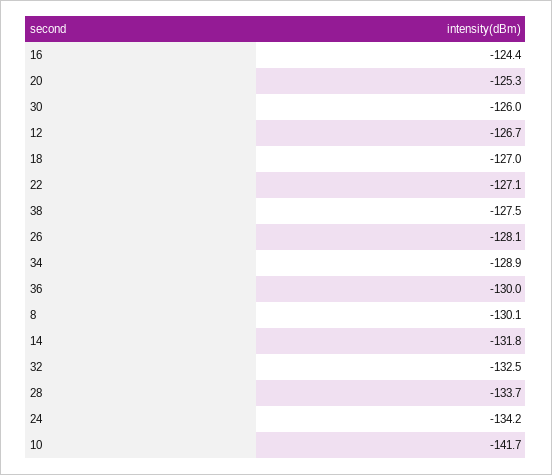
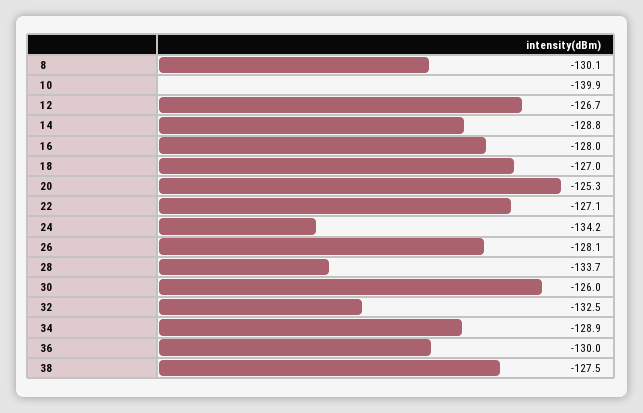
16: -124.4 -> -128
14: -131.8 -> -128.8
10: -141.7 -> -139.9

